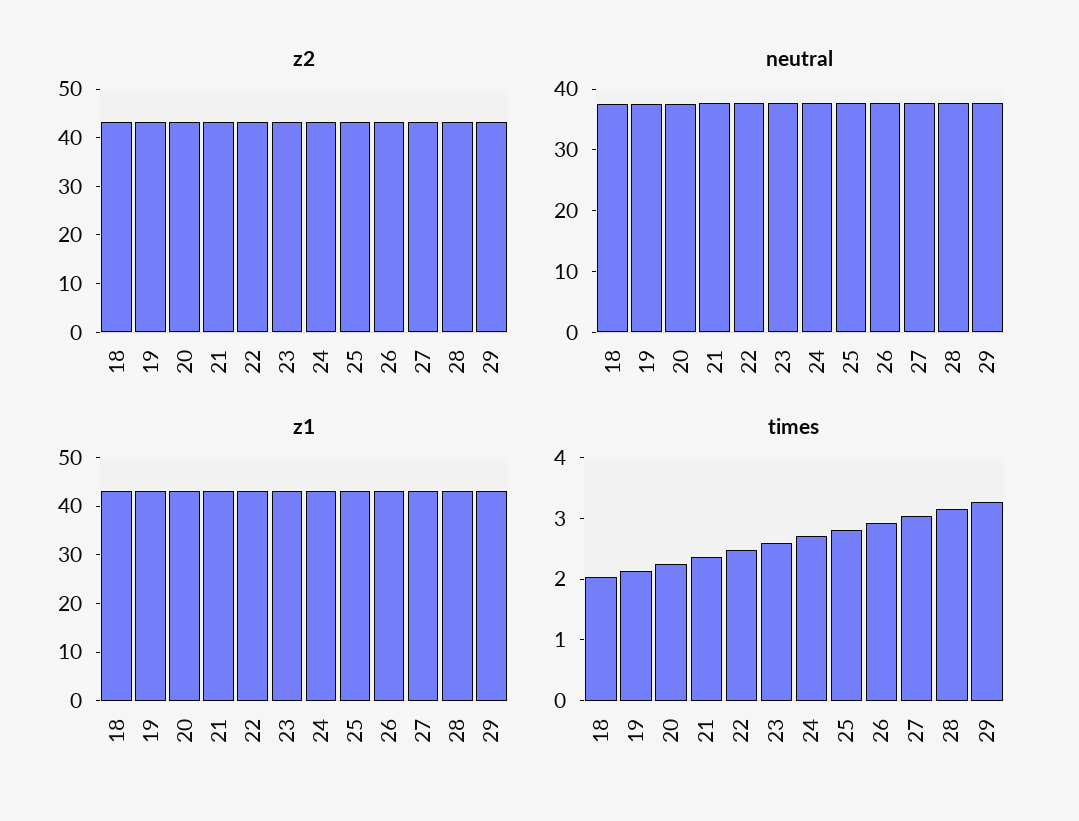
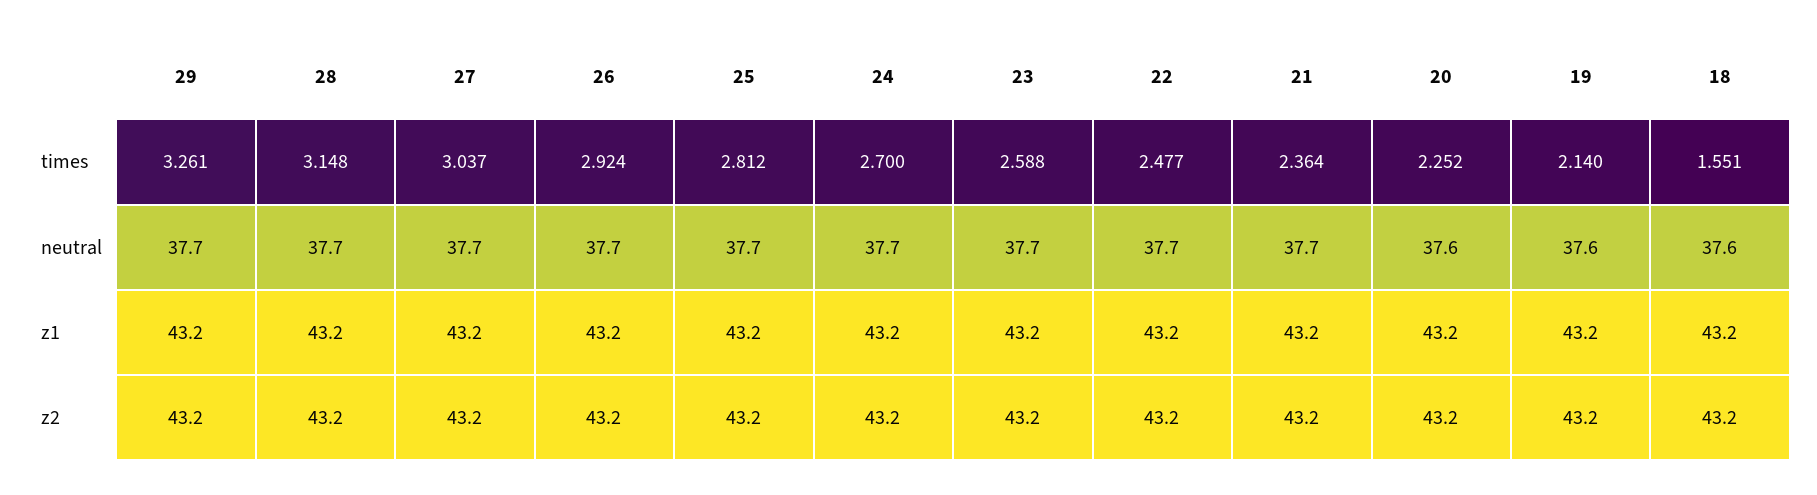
times, 18: 2 -> 1.551

